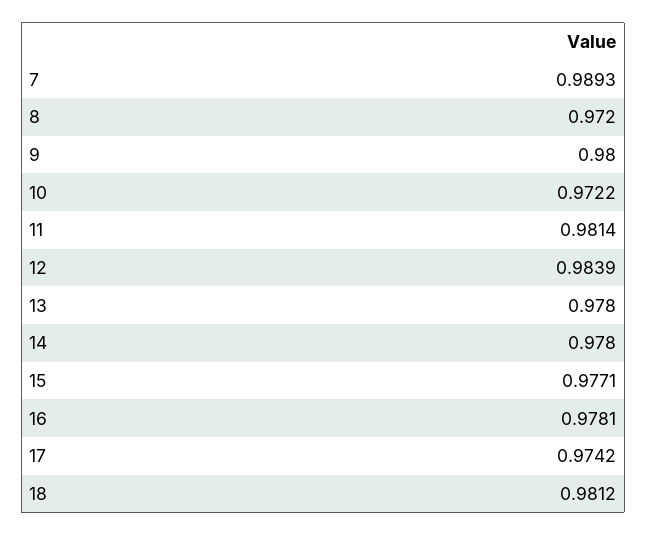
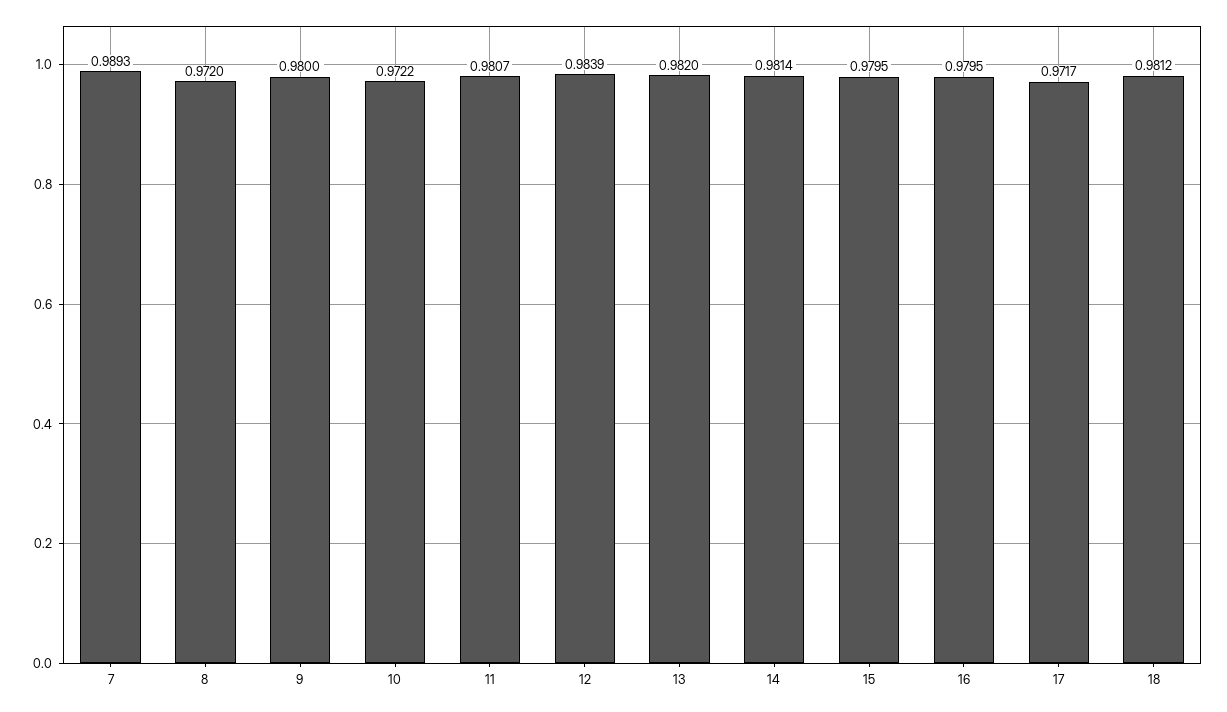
11: 0.9814 -> 0.9807
13: 0.978 -> 0.982
14: 0.978 -> 0.9814
15: 0.9771 -> 0.9795
16: 0.9781 -> 0.9795
17: 0.9742 -> 0.9717

